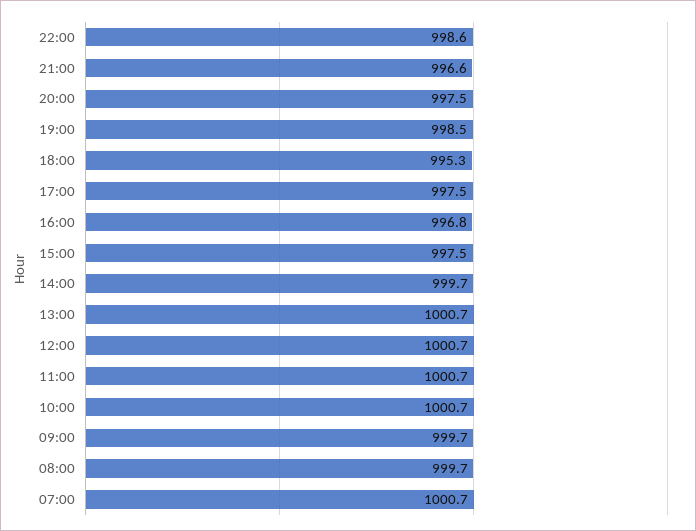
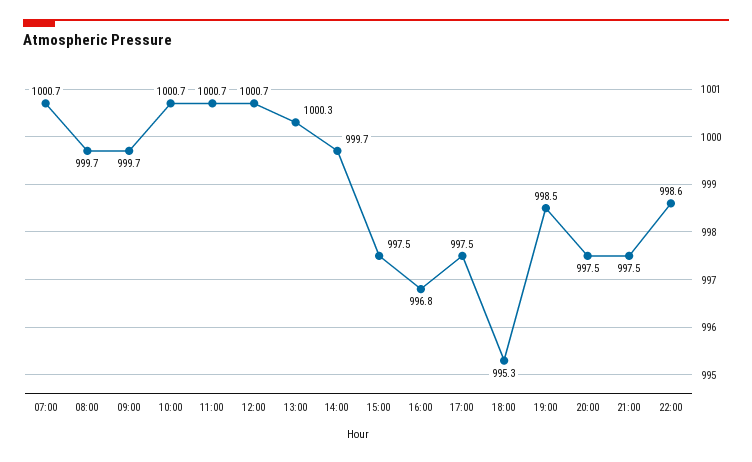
21:00: 996.6 -> 997.5
13:00: 1000.7 -> 1000.3

